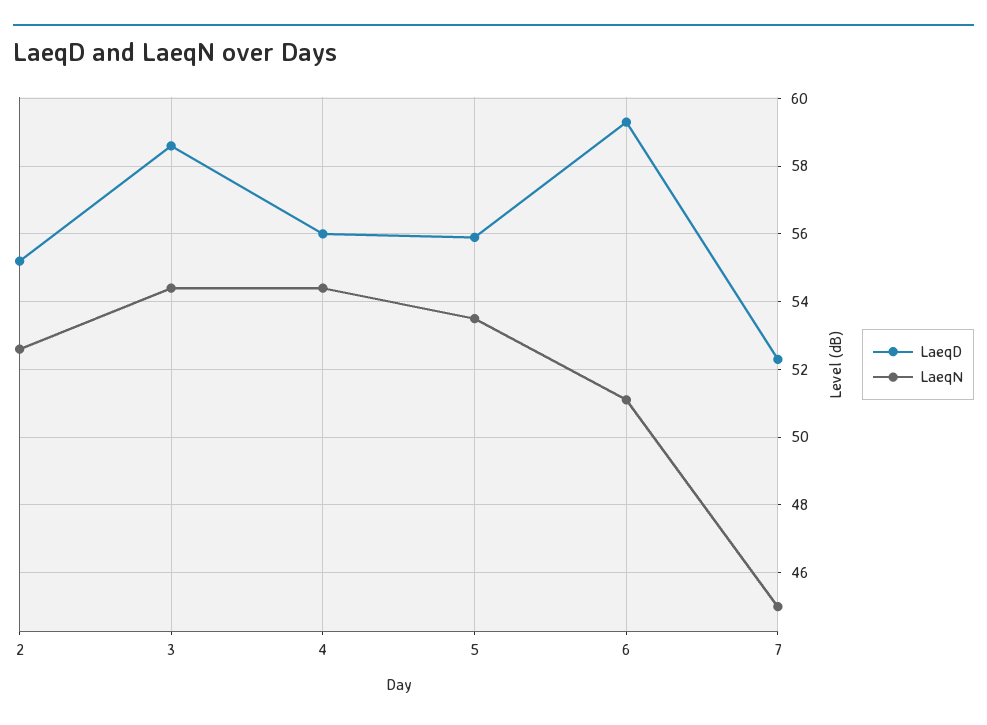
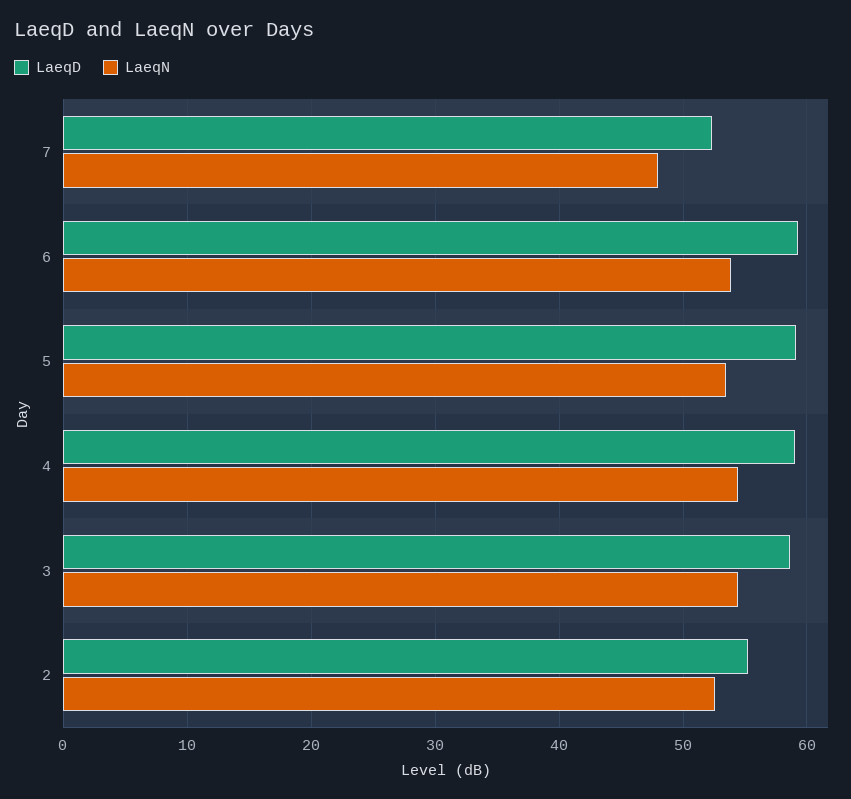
LaeqD, 4: 56 -> 59
LaeqD, 5: 56 -> 59
LaeqN, 6: 51 -> 54
LaeqN, 7: 45 -> 48

